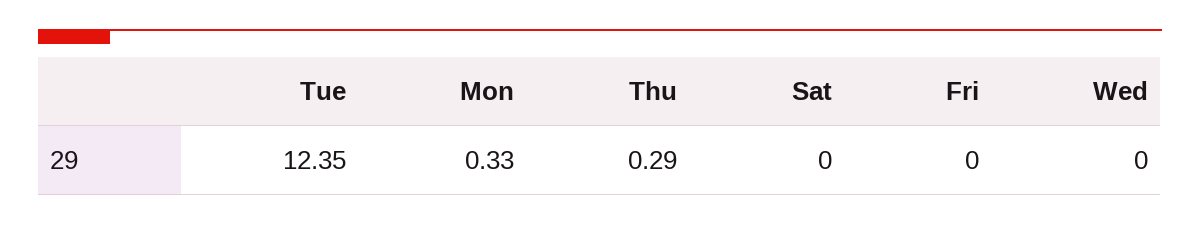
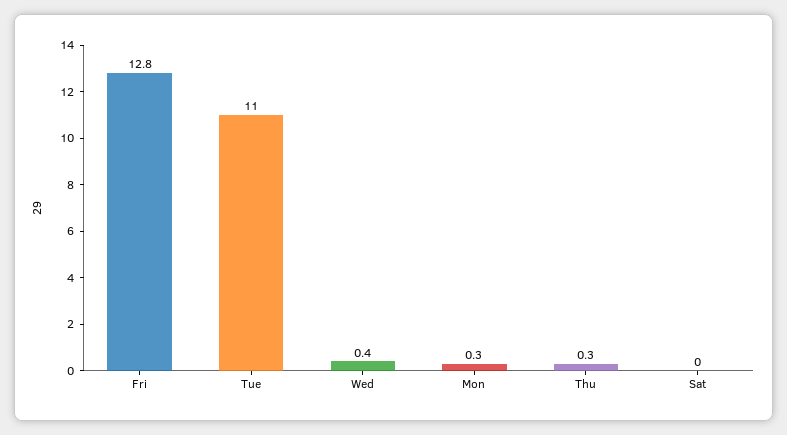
Tue: 12.35 -> 11
Fri: 0 -> 12.8
Wed: 0 -> 0.4

